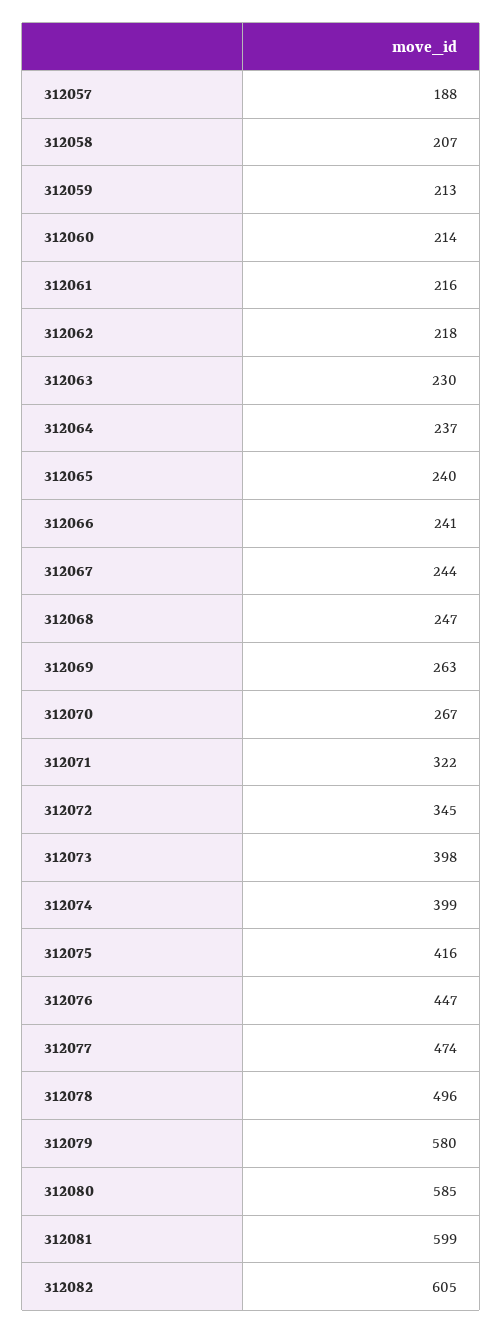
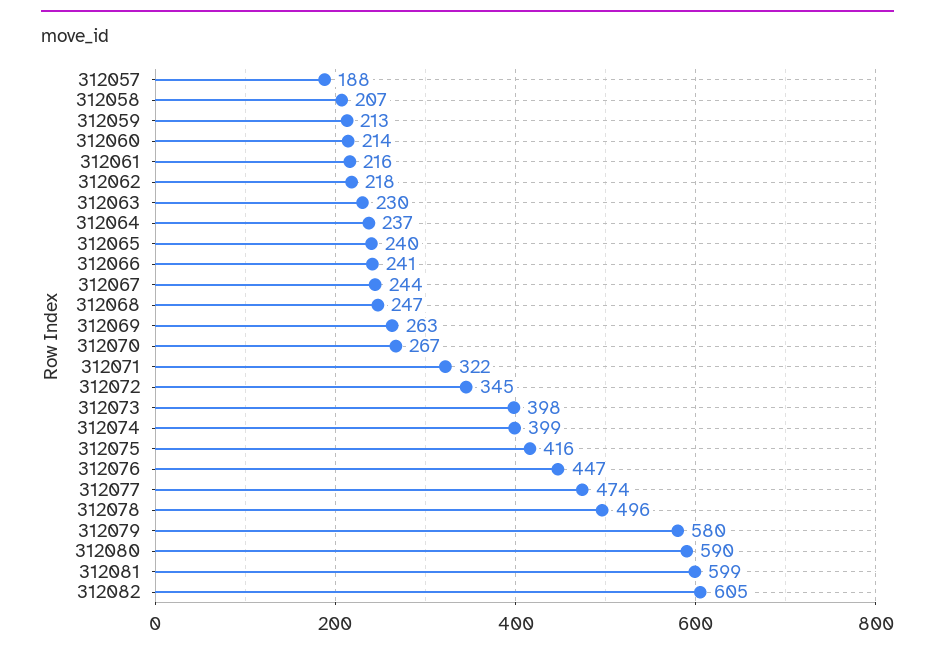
312080: 585 -> 590

